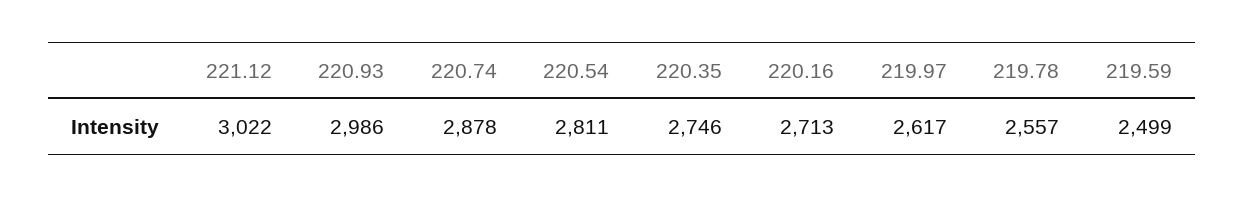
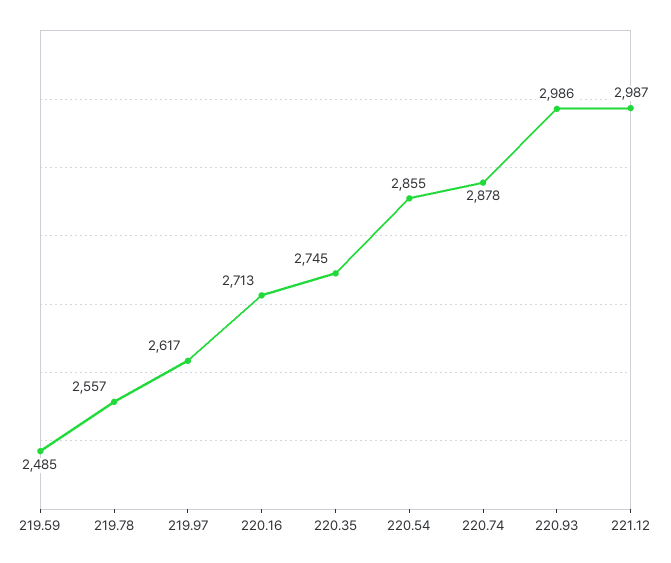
221.12: 3022 -> 2987
220.54: 2811 -> 2855
220.35: 2746 -> 2745
219.59: 2499 -> 2485

